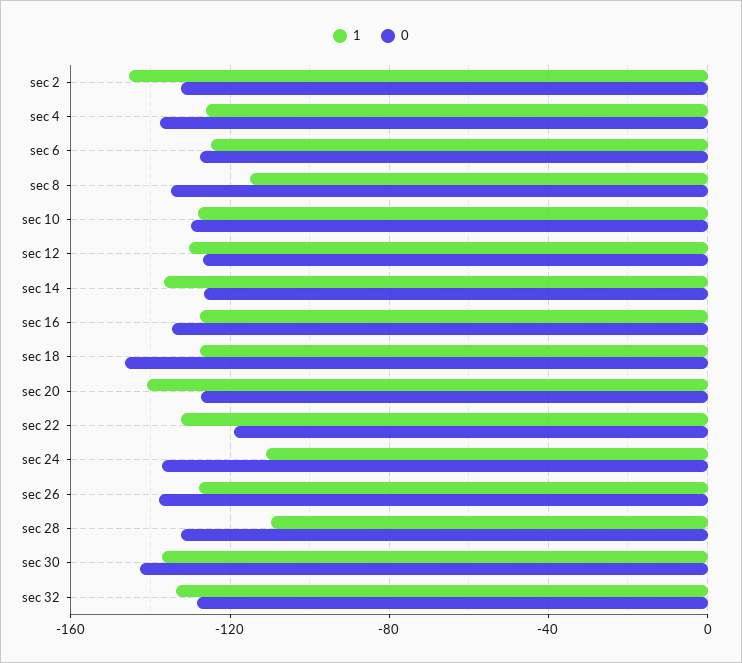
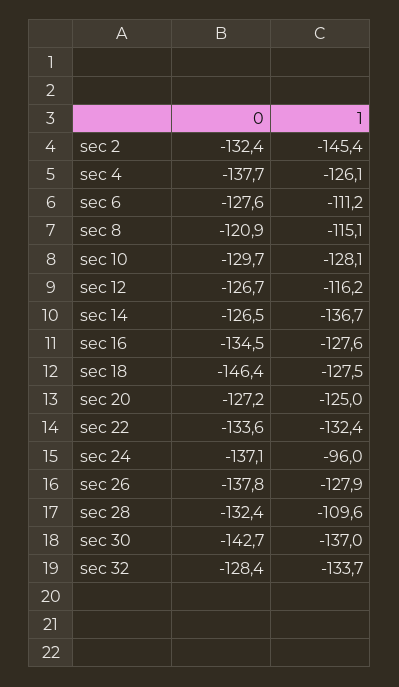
1, sec 6: -125 -> -111.2
0, sec 8: -135 -> -120.9
1, sec 12: -130 -> -116.2
1, sec 20: -140 -> -125
0, sec 22: -120 -> -133.6
1, sec 24: -110 -> -96

